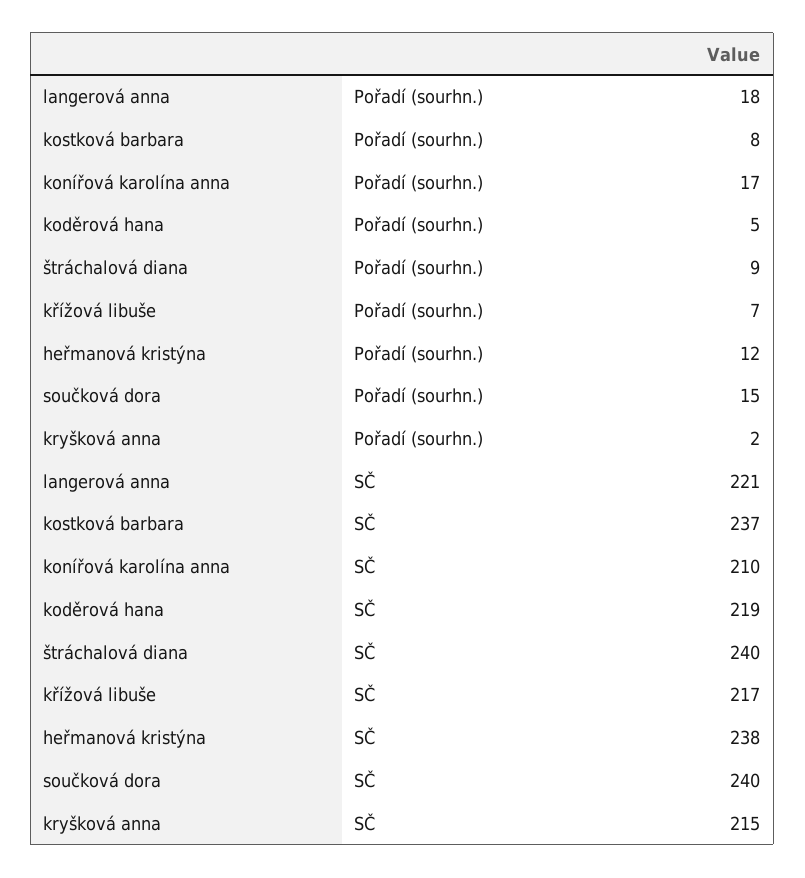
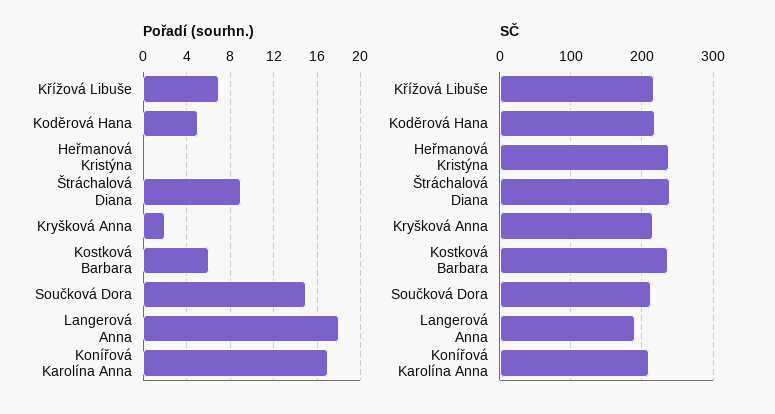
Pořadí (sourhn.), kostková barbara: 8 -> 6
Pořadí (sourhn.), heřmanová kristýna: 12 -> 0
SČ, langerová anna: 221 -> 190
SČ, součková dora: 240 -> 210

